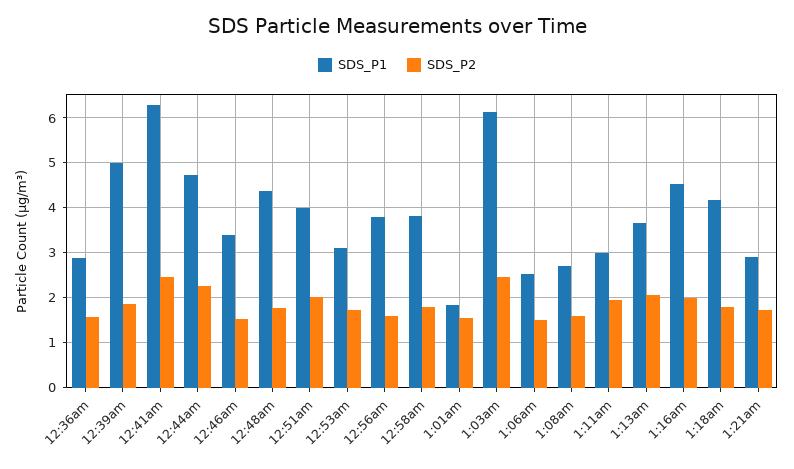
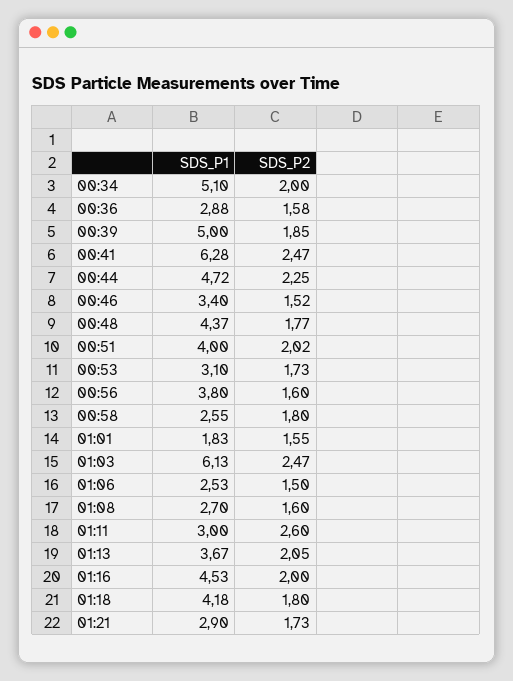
SDS_P1, 12:58am: 3.8 -> 2.55
SDS_P2, 1:11am: 2 -> 2.6
SDS_P1, 00:34: none -> 5.1
SDS_P2, 00:34: none -> 2

